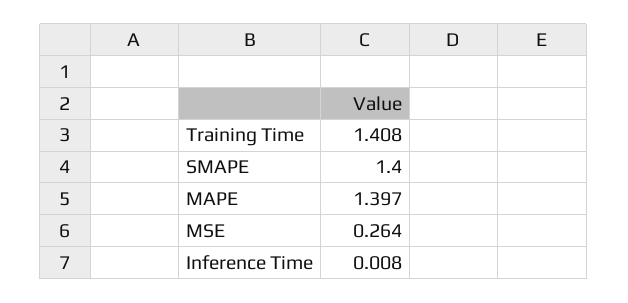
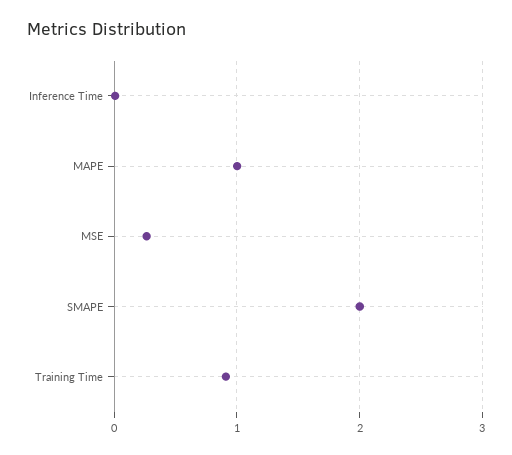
Training Time: 1.408 -> 0.9
SMAPE: 1.4 -> 2
MAPE: 1.397 -> 1

